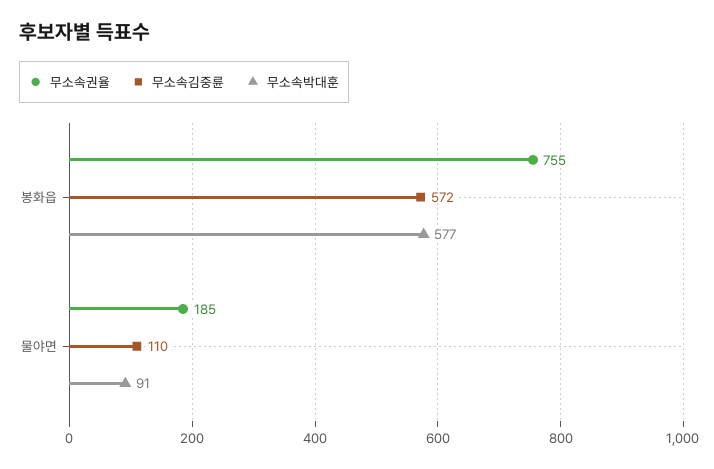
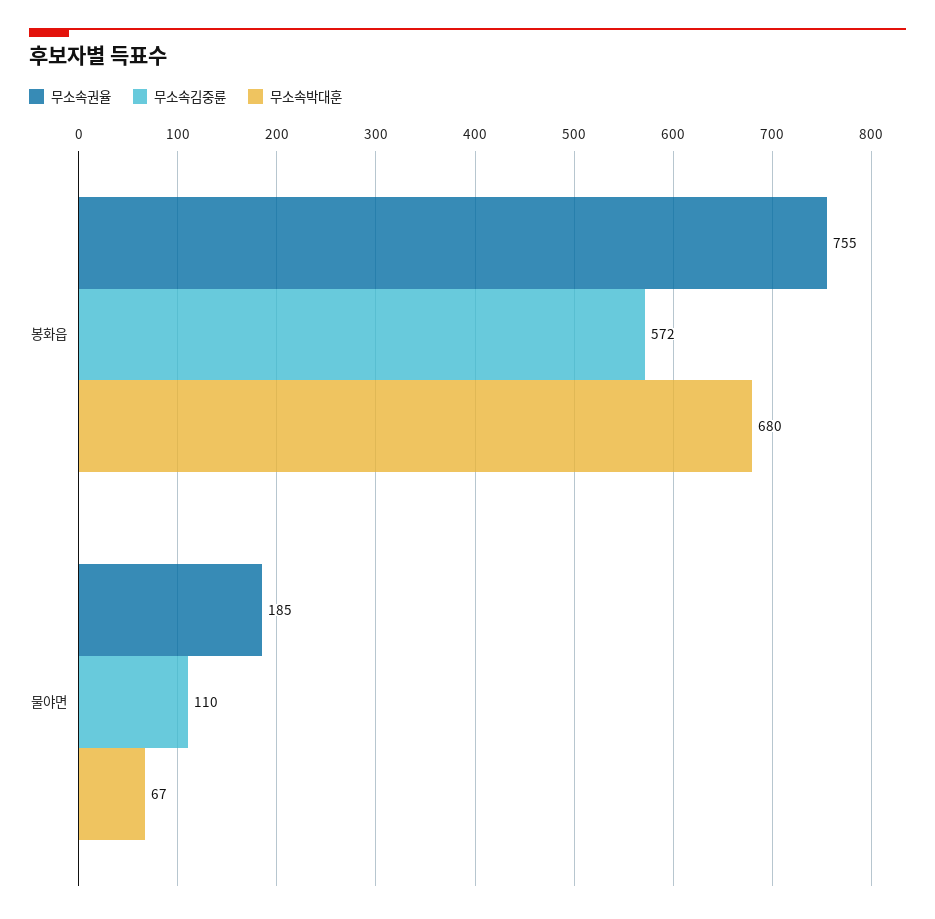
무소속박대훈, 봉화읍: 577 -> 680
무소속박대훈, 물야면: 91 -> 67

